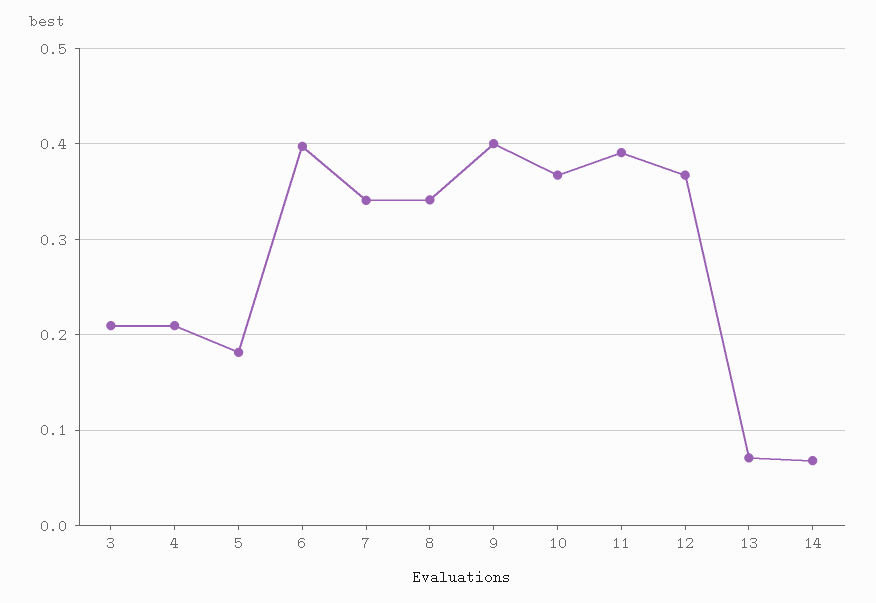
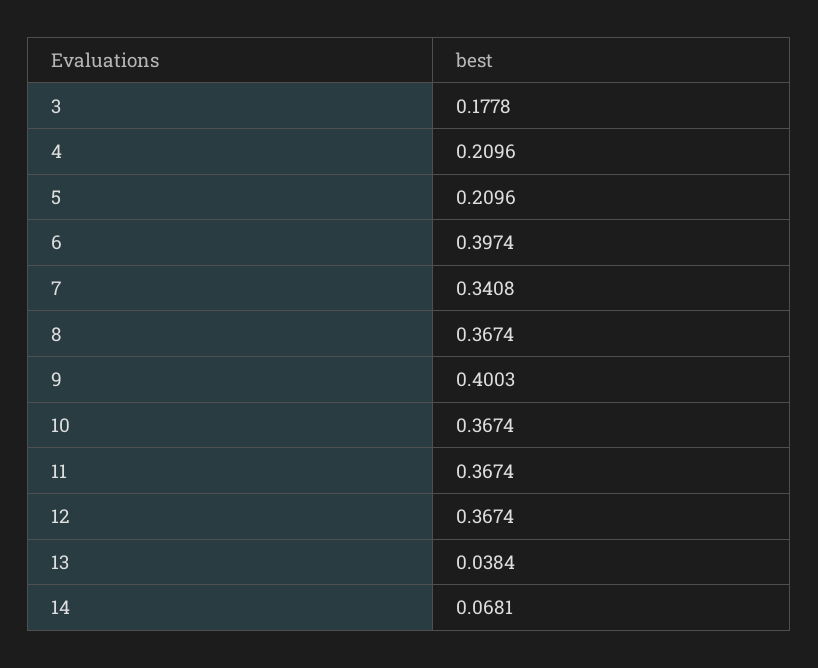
3: 0.21 -> 0.1778
5: 0.18 -> 0.2096
8: 0.34 -> 0.3674
11: 0.39 -> 0.3674
13: 0.07 -> 0.0384

